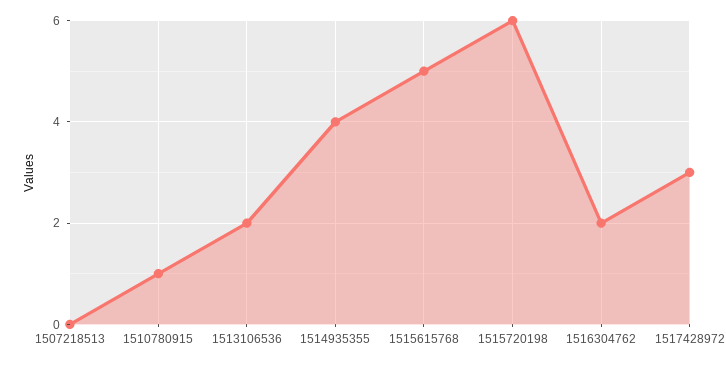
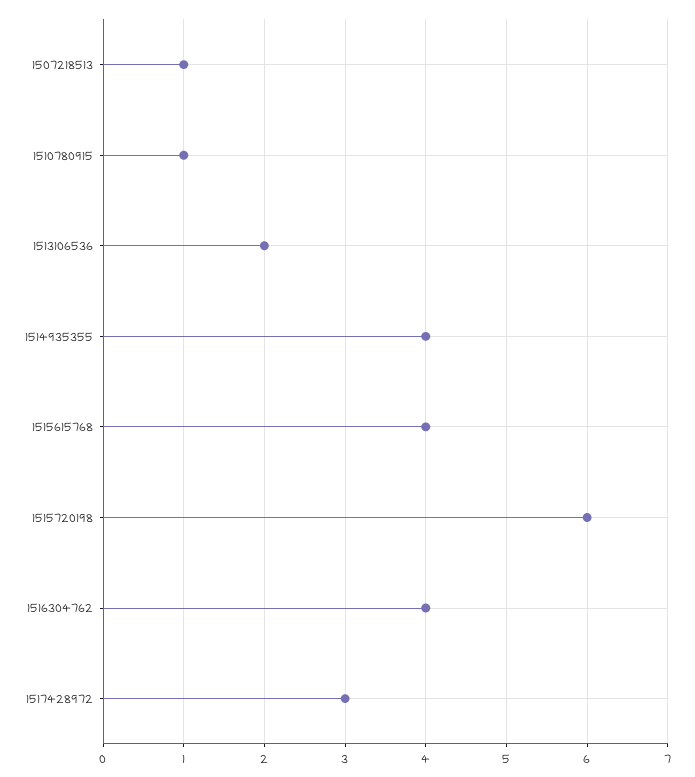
1507218513: 0 -> 1
1515615768: 5 -> 4
1516304762: 2 -> 4

